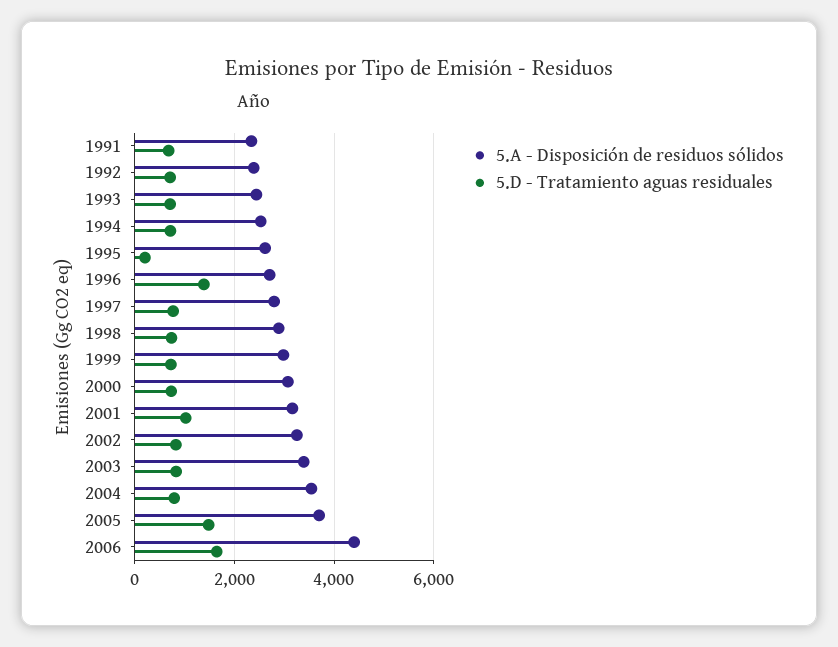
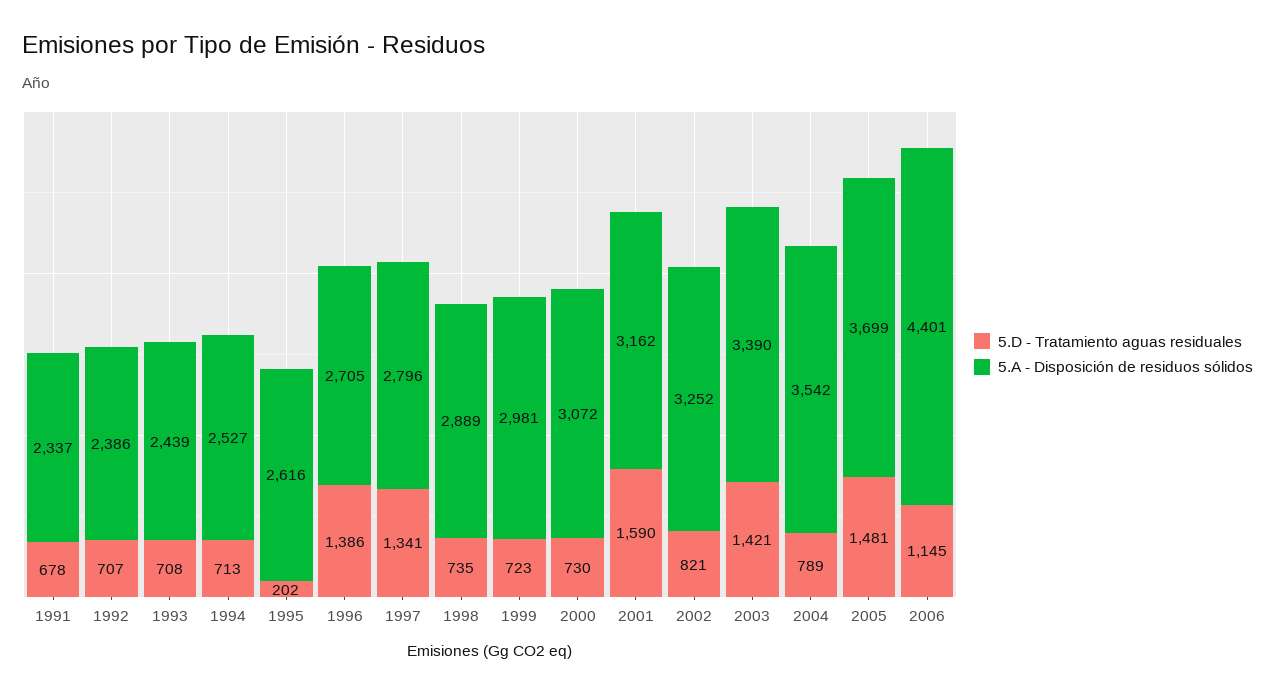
5.D - Tratamiento aguas residuales, 1997: 800 -> 1341
5.D - Tratamiento aguas residuales, 2001: 1000 -> 1590
5.D - Tratamiento aguas residuales, 2003: 800 -> 1421
5.D - Tratamiento aguas residuales, 2006: 1600 -> 1145

